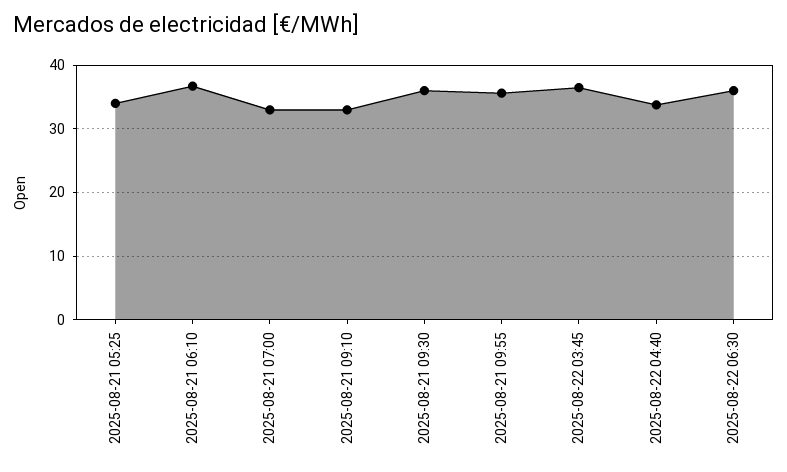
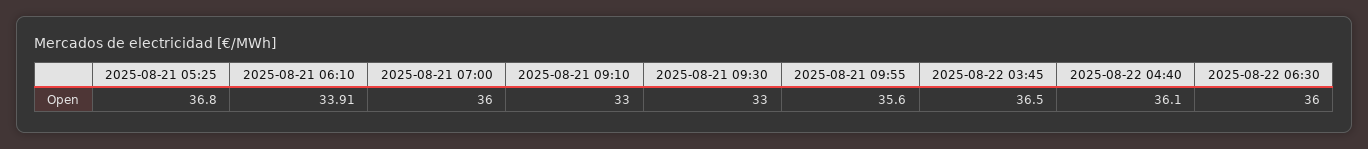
2025-08-21 05:25: 34 -> 36.8
2025-08-21 06:10: 37 -> 33.91
2025-08-21 07:00: 33 -> 36
2025-08-21 09:30: 36 -> 33
2025-08-22 04:40: 34 -> 36.1

